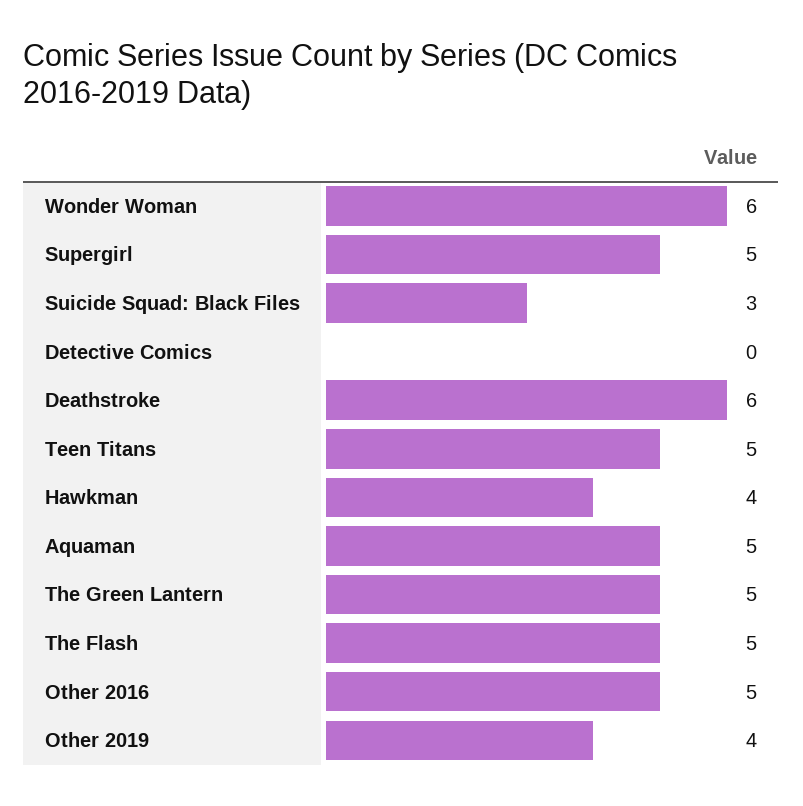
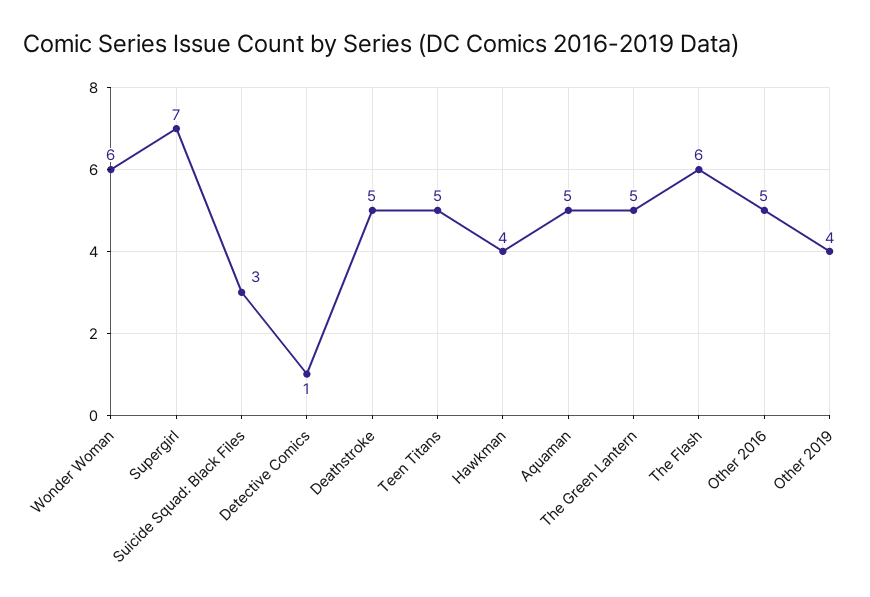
Supergirl: 5 -> 7
Detective Comics: 0 -> 1
Deathstroke: 6 -> 5
The Flash: 5 -> 6

